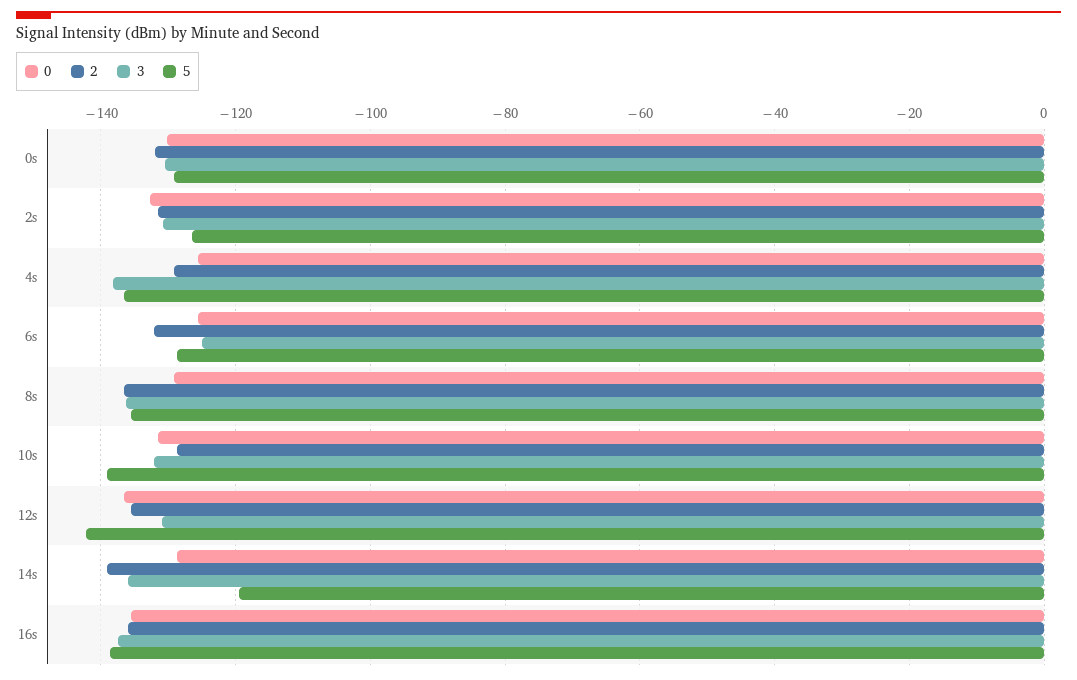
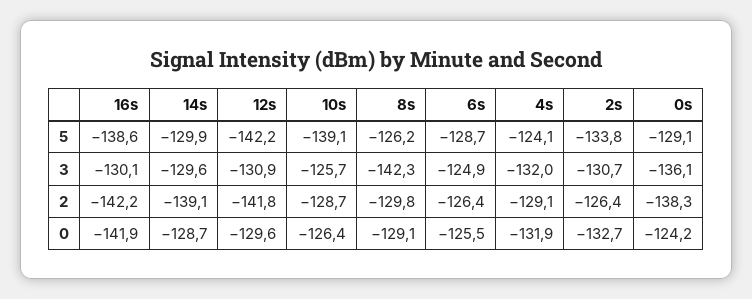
0, 0s: -130 -> -124.2
2, 0s: -132 -> -138.3
3, 0s: -130 -> -136.1
2, 2s: -132 -> -126.4
5, 2s: -126 -> -133.8
0, 4s: -126 -> -131.9
3, 4s: -138 -> -132
5, 4s: -136 -> -124.1
2, 6s: -132 -> -126.4
2, 8s: -136 -> -129.8
3, 8s: -136 -> -142.3
5, 8s: -136 -> -126.2
0, 10s: -132 -> -126.4
3, 10s: -132 -> -125.7
0, 12s: -136 -> -129.6
2, 12s: -136 -> -141.8
3, 14s: -136 -> -129.6
5, 14s: -120 -> -129.9
0, 16s: -136 -> -141.9
2, 16s: -136 -> -142.2
3, 16s: -138 -> -130.1

